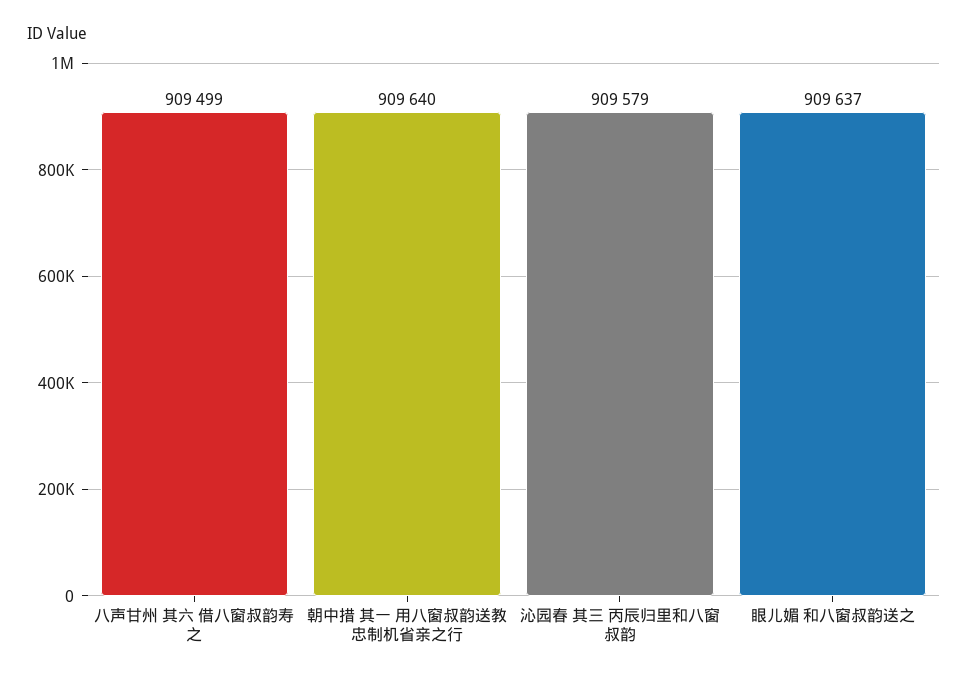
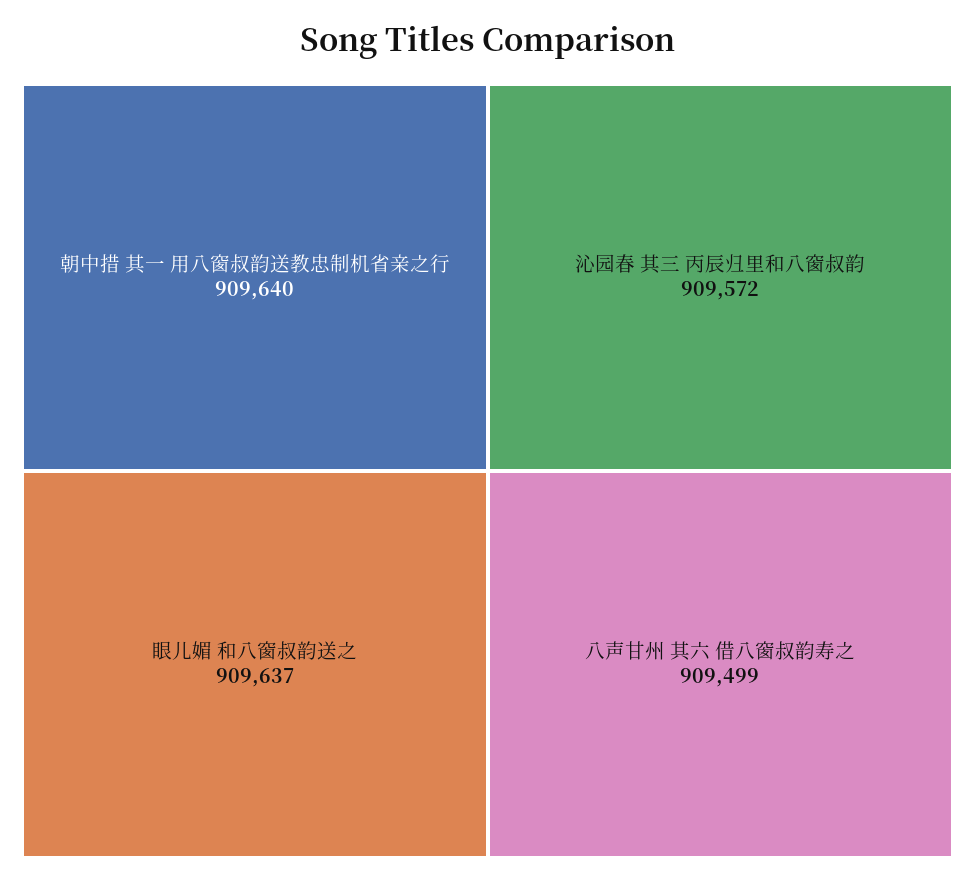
沁园春 其三 丙辰归里和八窗叔韵: 909579 -> 909572

